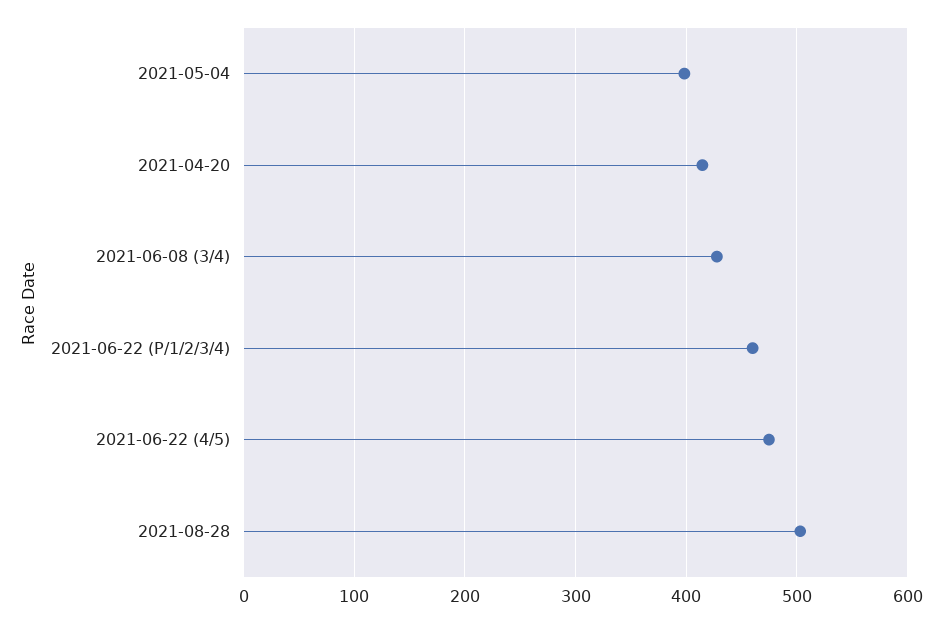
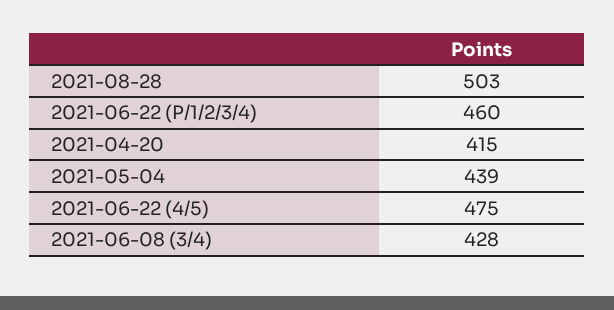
2021-05-04: 400 -> 439

